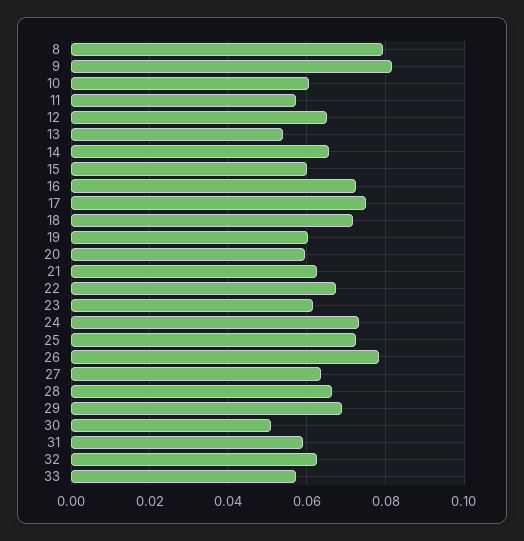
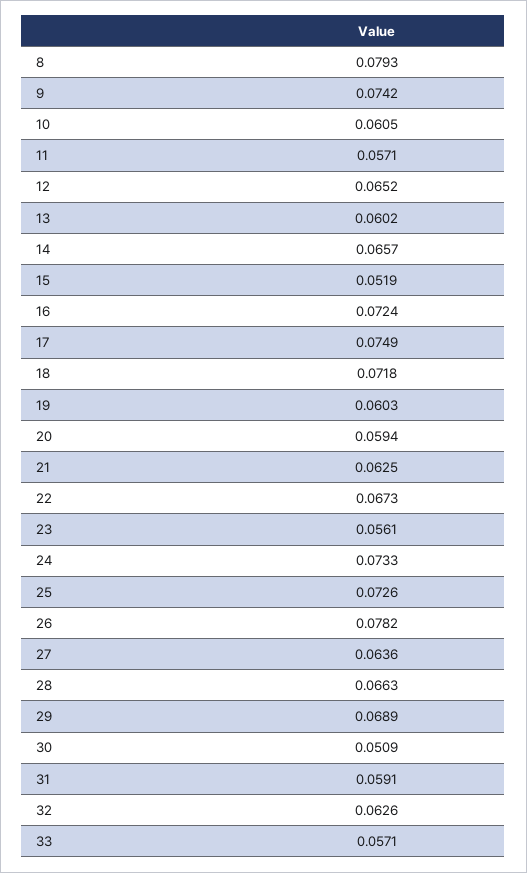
9: 0.082 -> 0.0742
13: 0.054 -> 0.0602
15: 0.06 -> 0.0519
23: 0.062 -> 0.0561

